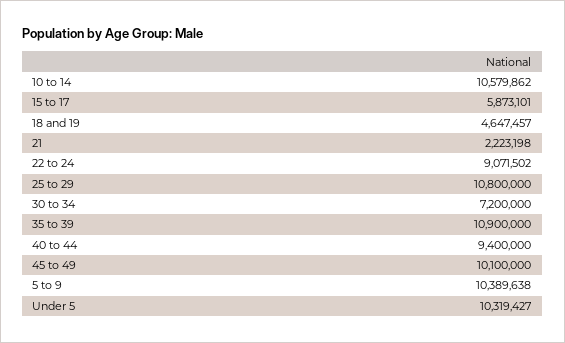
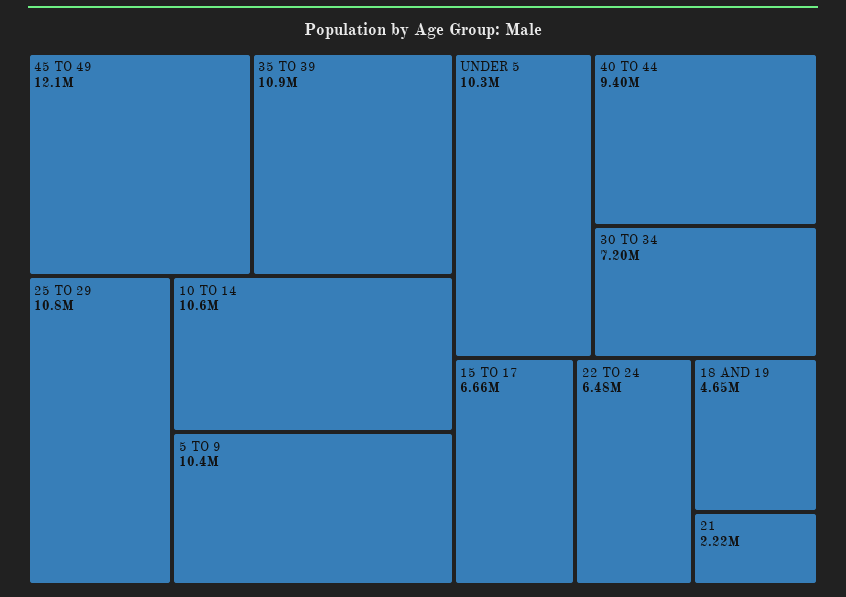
15 to 17: 5873101 -> 6660000
22 to 24: 9071502 -> 6480000
45 to 49: 10100000 -> 12100000

